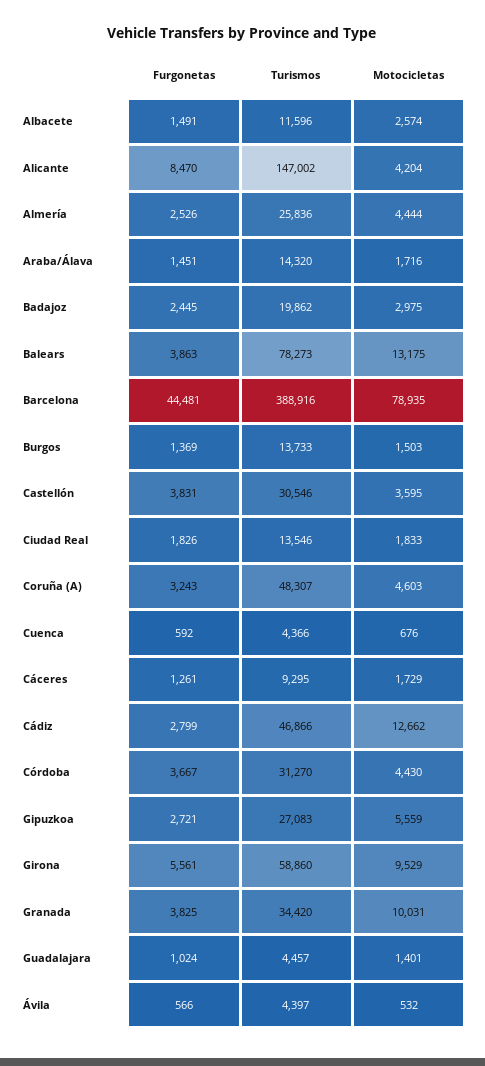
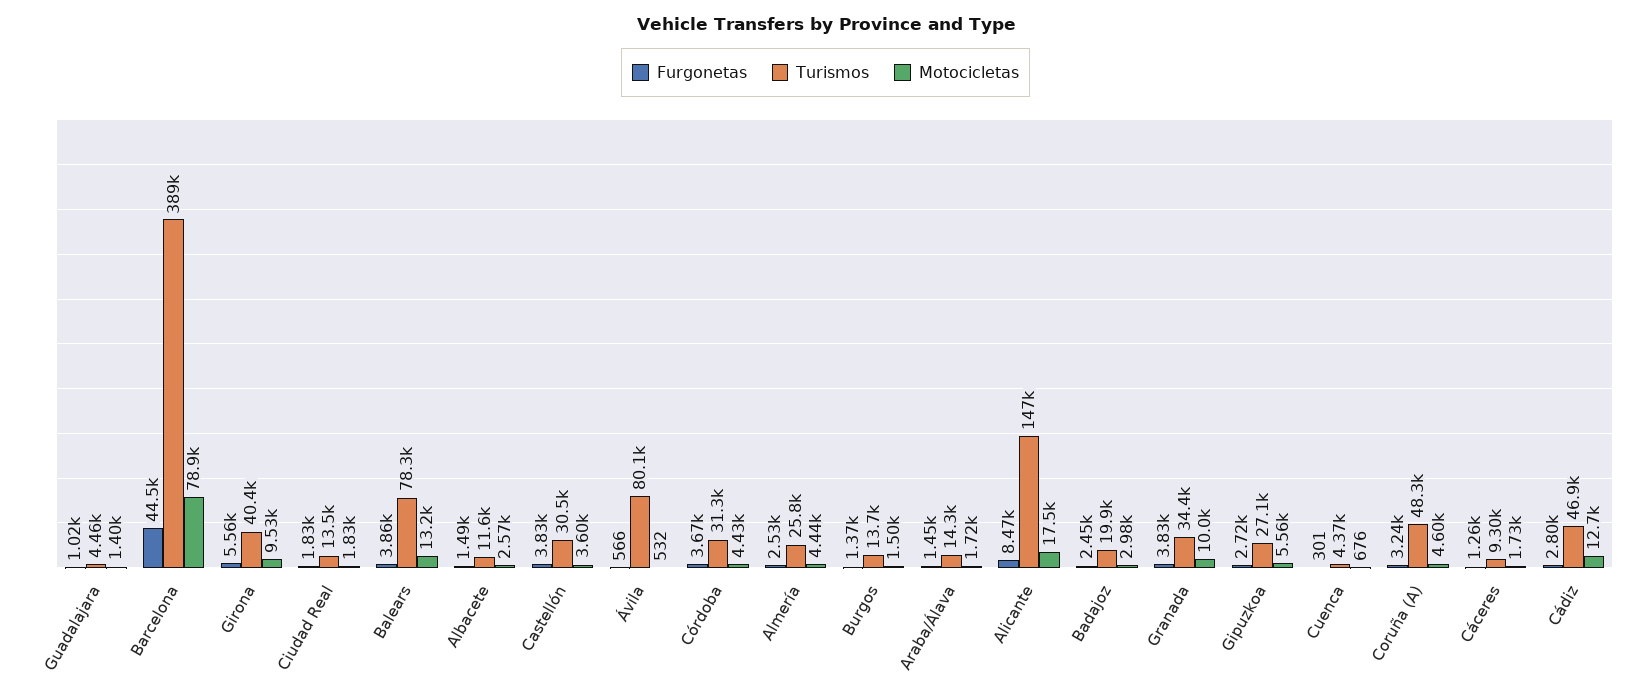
Motocicletas, Alicante: 4204 -> 17500
Furgonetas, Cuenca: 592 -> 301
Turismos, Girona: 58860 -> 40400
Turismos, Ávila: 4397 -> 80100

